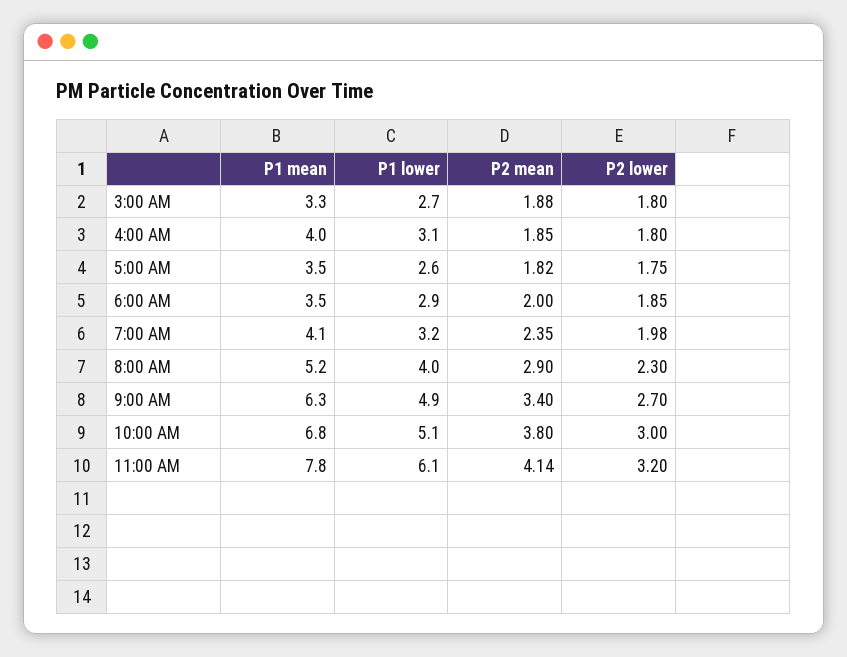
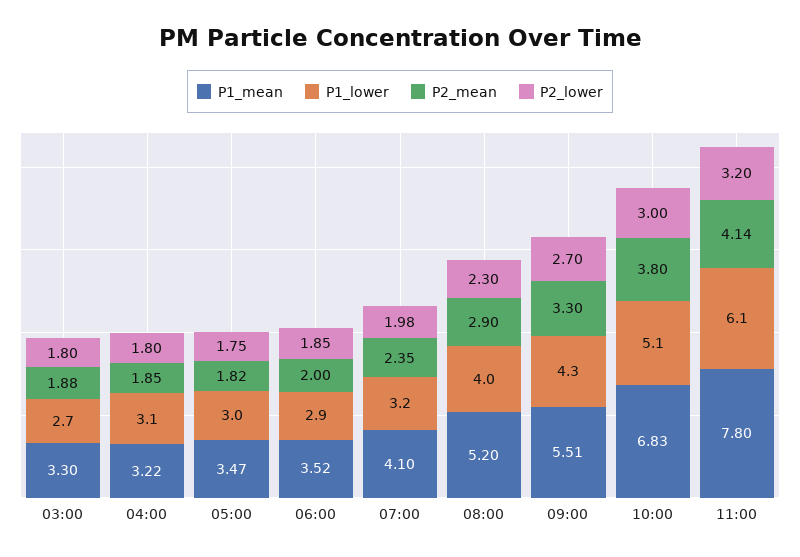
P1 mean, 4:00 AM: 4 -> 3.22
P1 lower, 5:00 AM: 2.6 -> 3
P1 mean, 9:00 AM: 6.3 -> 5.51
P1 lower, 9:00 AM: 4.9 -> 4.3
P2 mean, 9:00 AM: 3.4 -> 3.3

